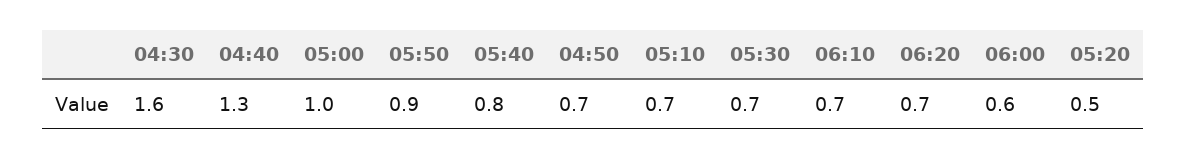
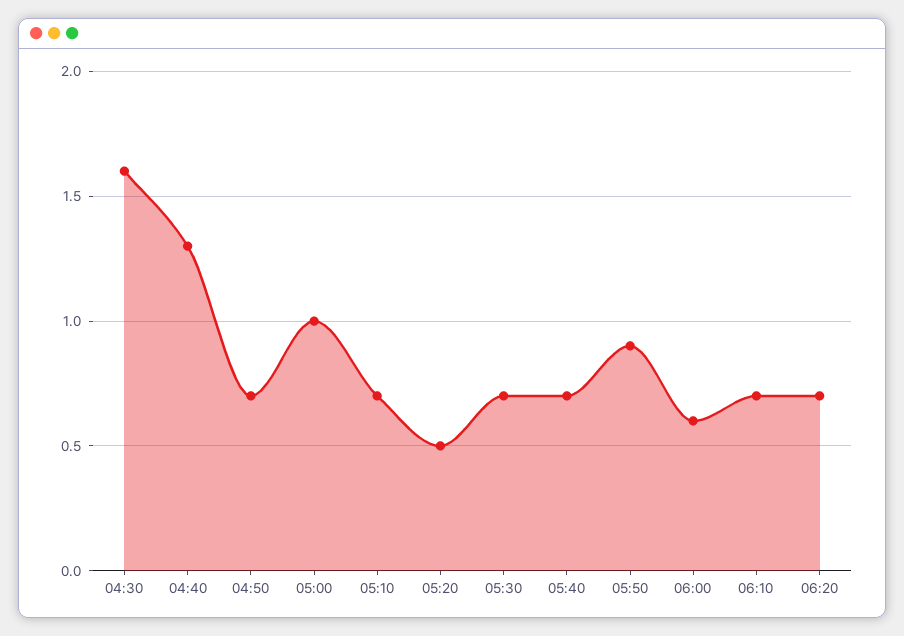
05:40: 0.8 -> 0.7

